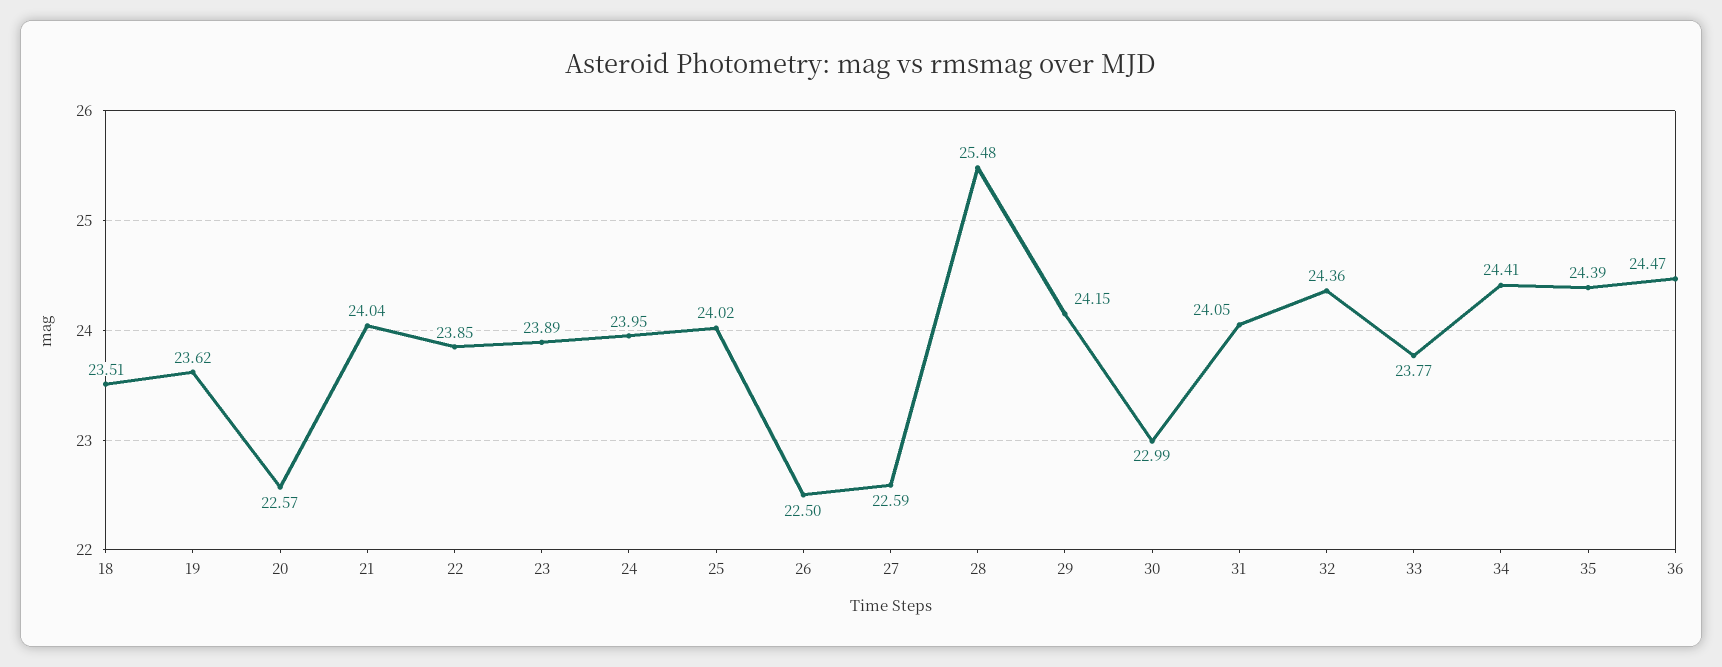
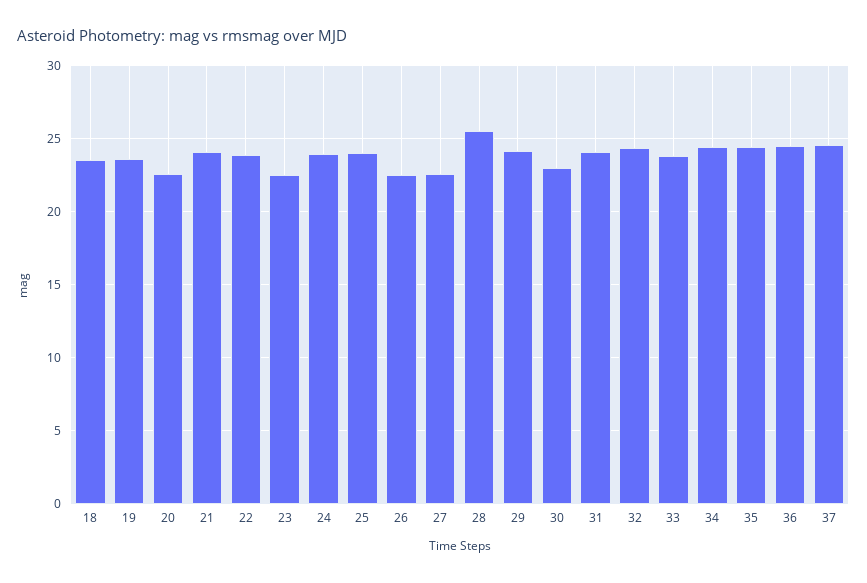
23: 23.89 -> 22.5
37: none -> 24.5

